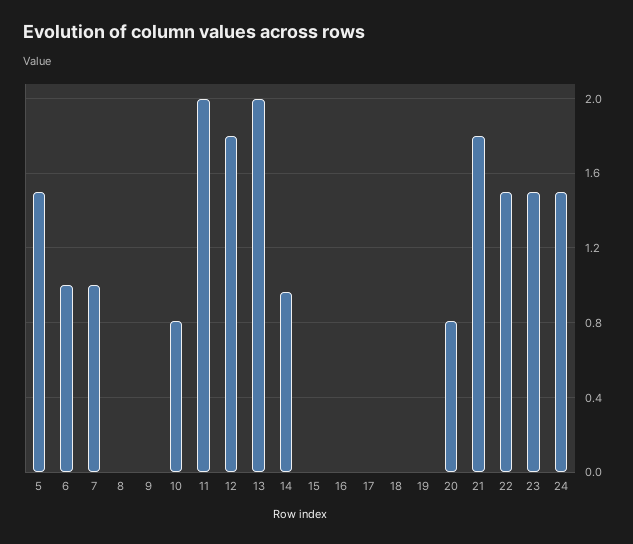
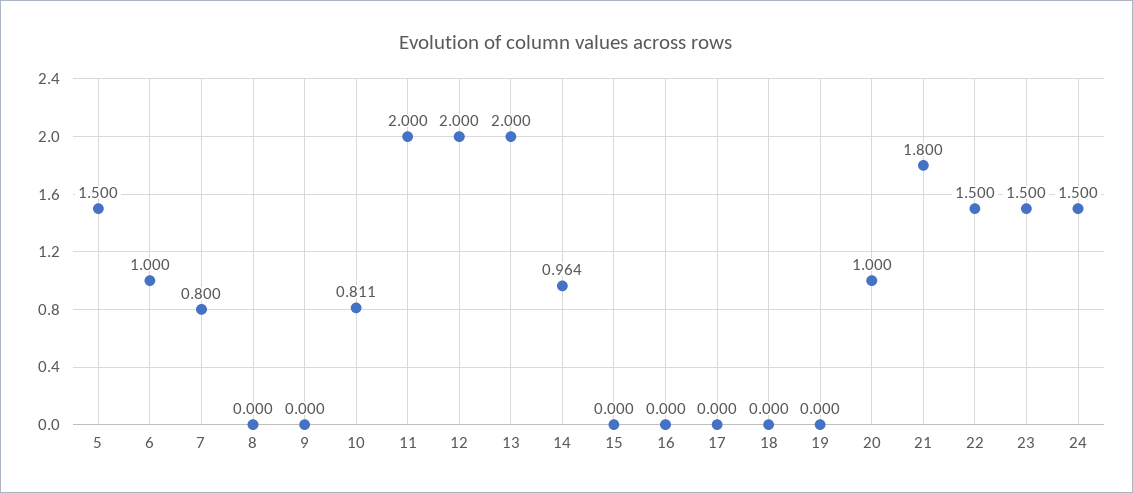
7: 1 -> 0.8
12: 1.8 -> 2
20: 0.8 -> 1

